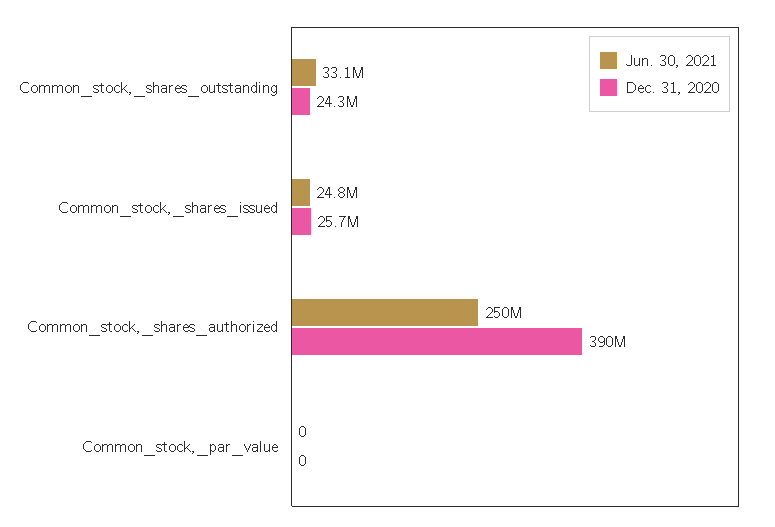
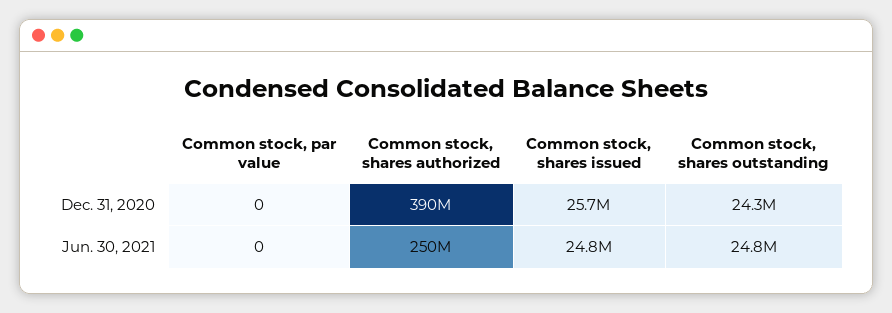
Jun. 30, 2021, Common_stock,_shares_outstanding: 33100000 -> 24800000

